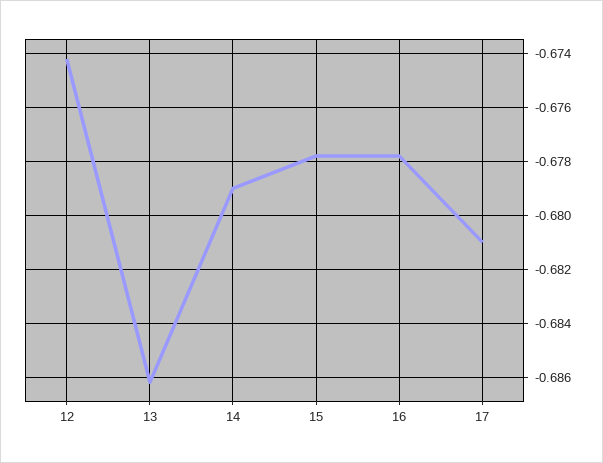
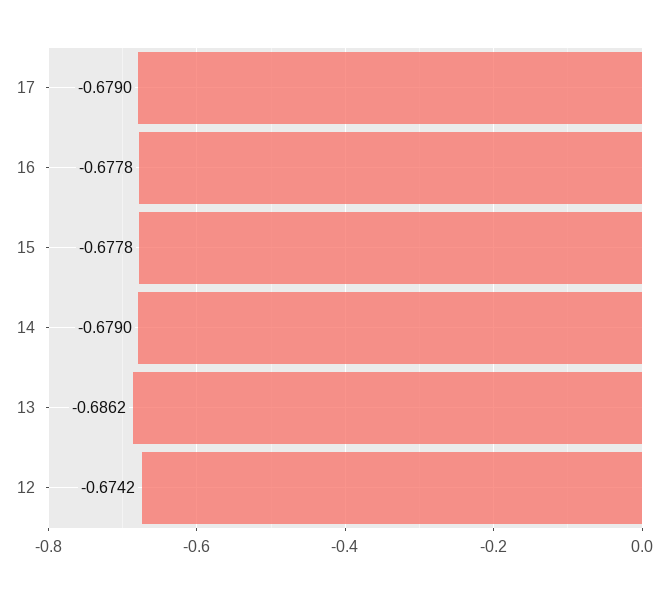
17: -0.681 -> -0.679

